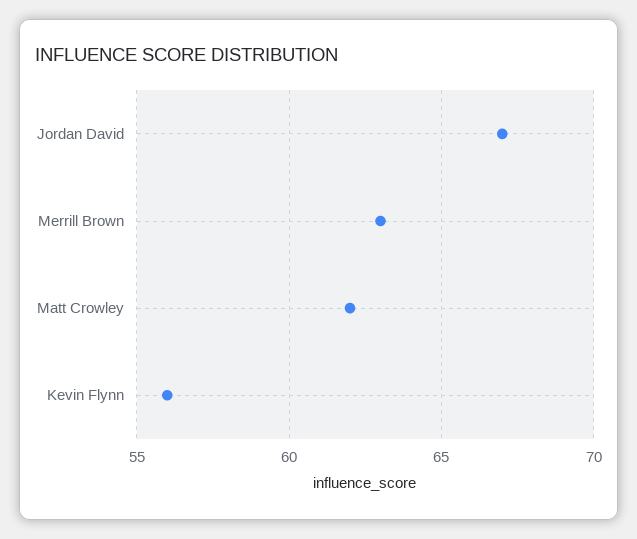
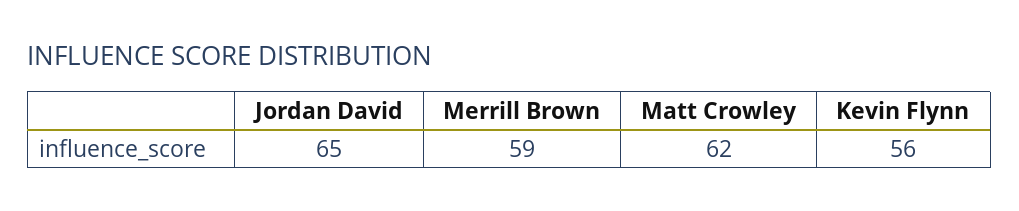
Jordan David: 67 -> 65
Merrill Brown: 63 -> 59

